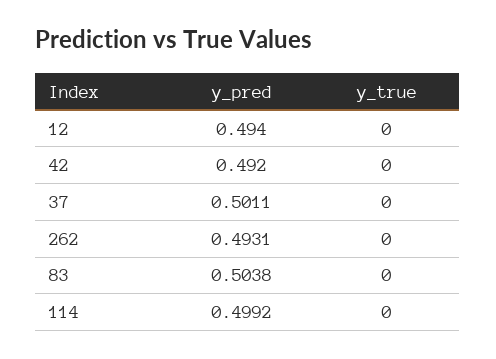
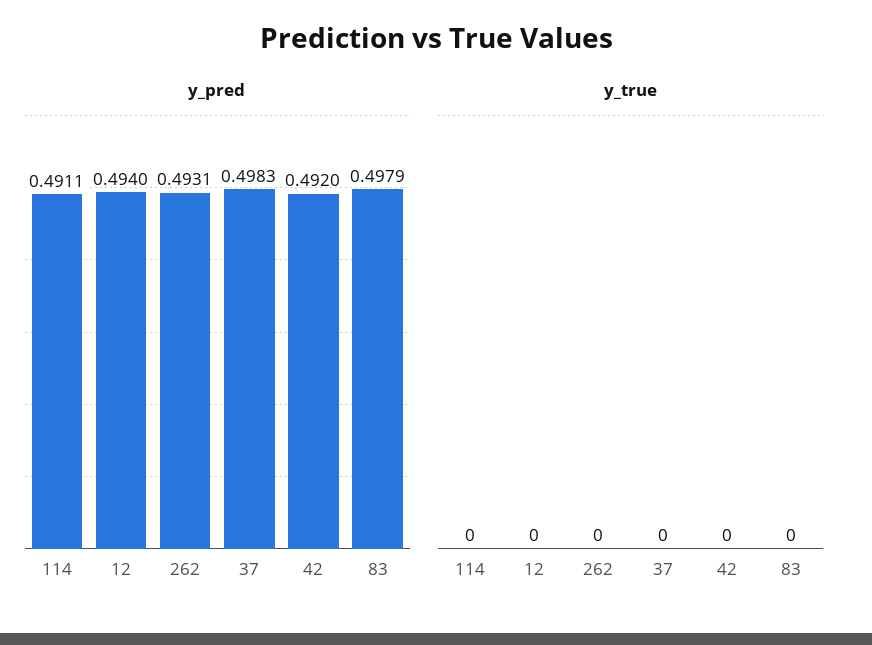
y_pred, 37: 0.5011 -> 0.4983
y_pred, 83: 0.5038 -> 0.4979
y_pred, 114: 0.4992 -> 0.4911

